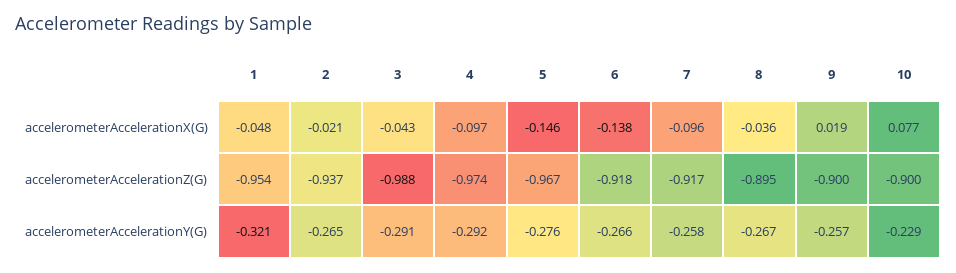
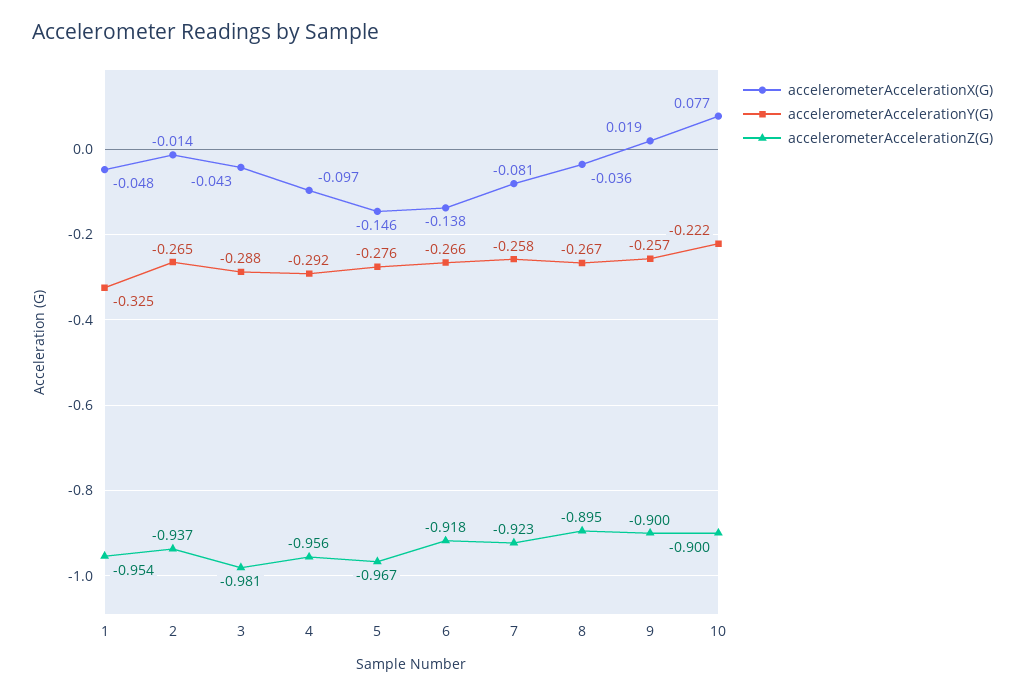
accelerometerAccelerationX(G), 2: -0.021 -> -0.014
accelerometerAccelerationX(G), 7: -0.096 -> -0.081
accelerometerAccelerationZ(G), 3: -0.988 -> -0.981
accelerometerAccelerationZ(G), 4: -0.974 -> -0.956
accelerometerAccelerationZ(G), 7: -0.917 -> -0.923
accelerometerAccelerationY(G), 1: -0.321 -> -0.325
accelerometerAccelerationY(G), 3: -0.291 -> -0.288
accelerometerAccelerationY(G), 10: -0.229 -> -0.222

